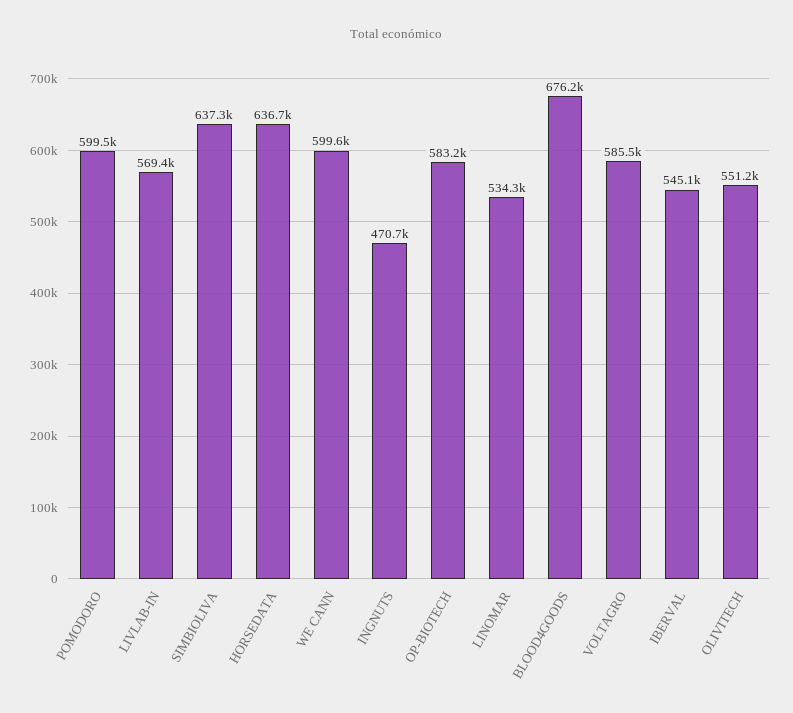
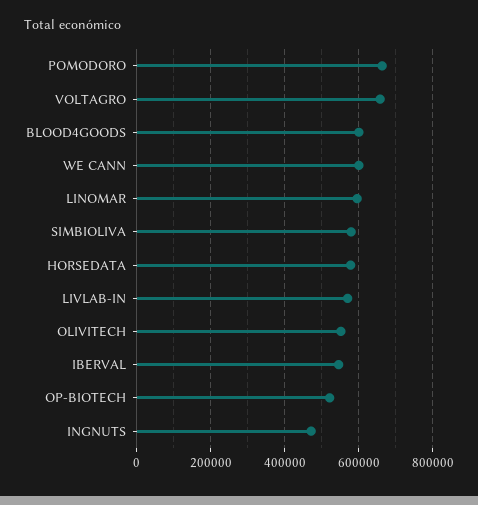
POMODORO: 599500 -> 660000
SIMBIOLIVA: 637300 -> 580000
HORSEDATA: 636700 -> 580000
OP-BIOTECH: 583200 -> 520000
LINOMAR: 534300 -> 600000
BLOOD4GOODS: 676200 -> 600000
VOLTAGRO: 585500 -> 660000

